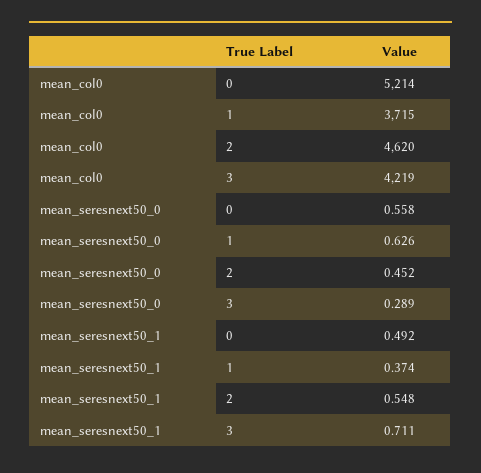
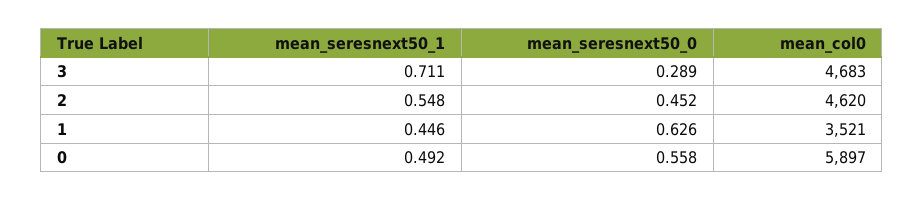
mean_col0, 0: 5214 -> 5897
mean_col0, 1: 3715 -> 3521
mean_col0, 3: 4219 -> 4683
mean_seresnext50_1, 1: 0.374 -> 0.446

